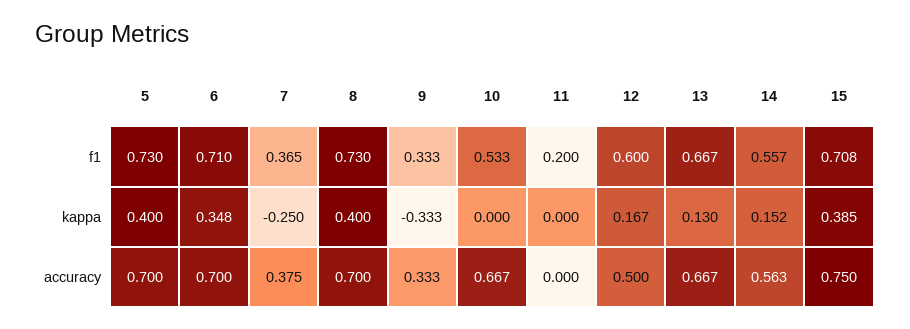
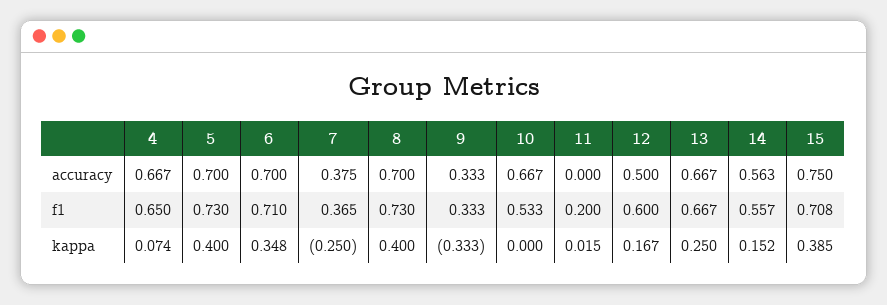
11, kappa: 0 -> 0.015
13, kappa: 0.13 -> 0.25
4, accuracy: none -> 0.667
4, f1: none -> 0.65
4, kappa: none -> 0.074

